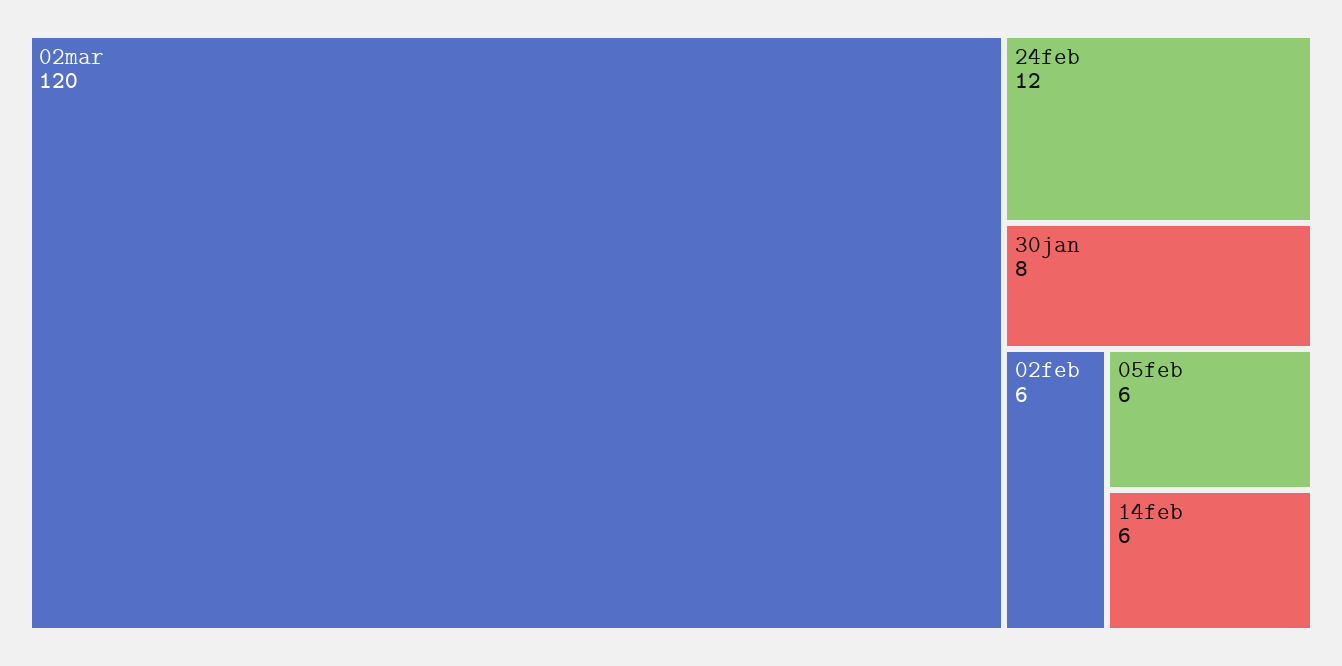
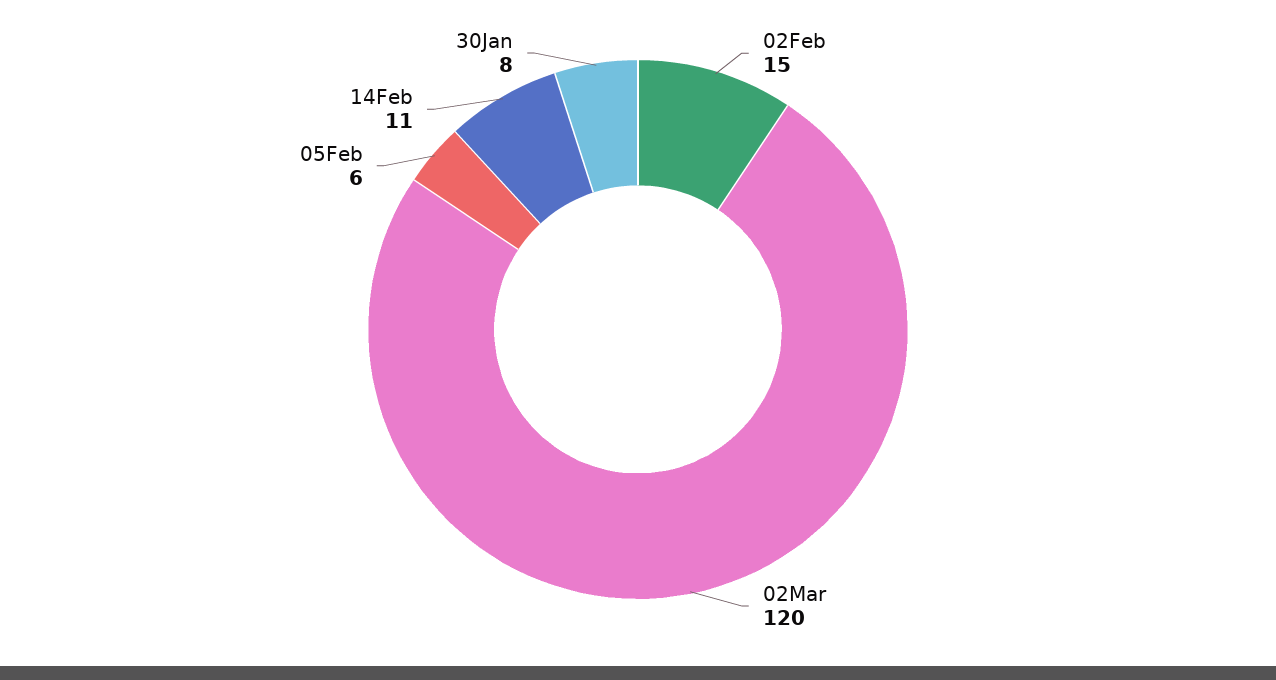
24feb: 12 -> none
02feb: 6 -> 15
14feb: 6 -> 11

